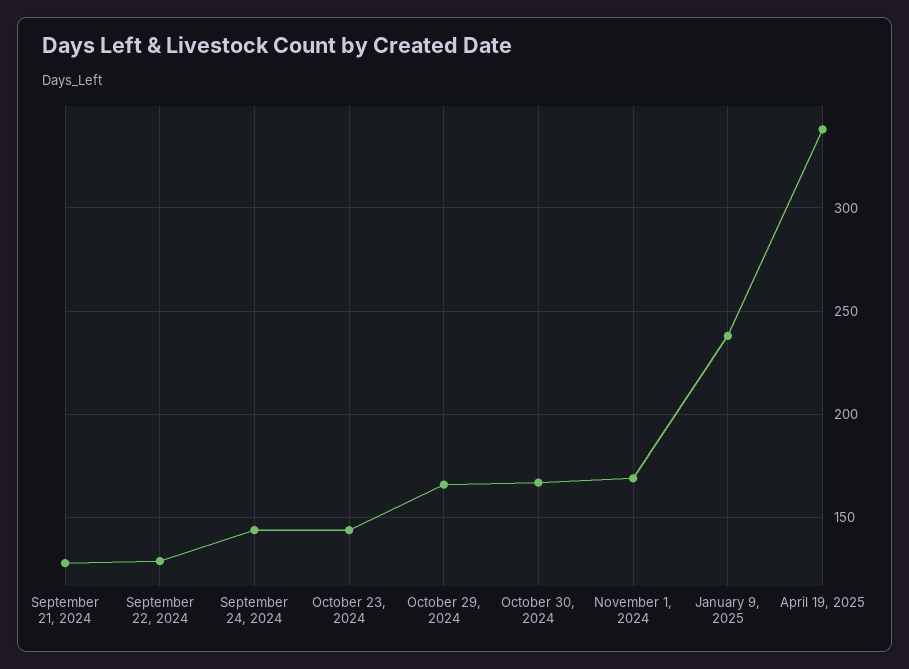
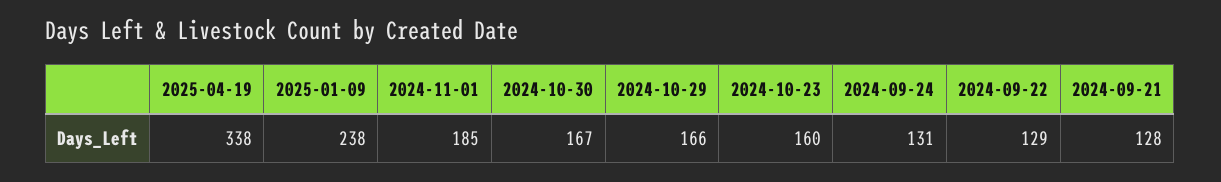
September 24, 2024: 145 -> 131
October 23, 2024: 145 -> 160
November 1, 2024: 170 -> 185

